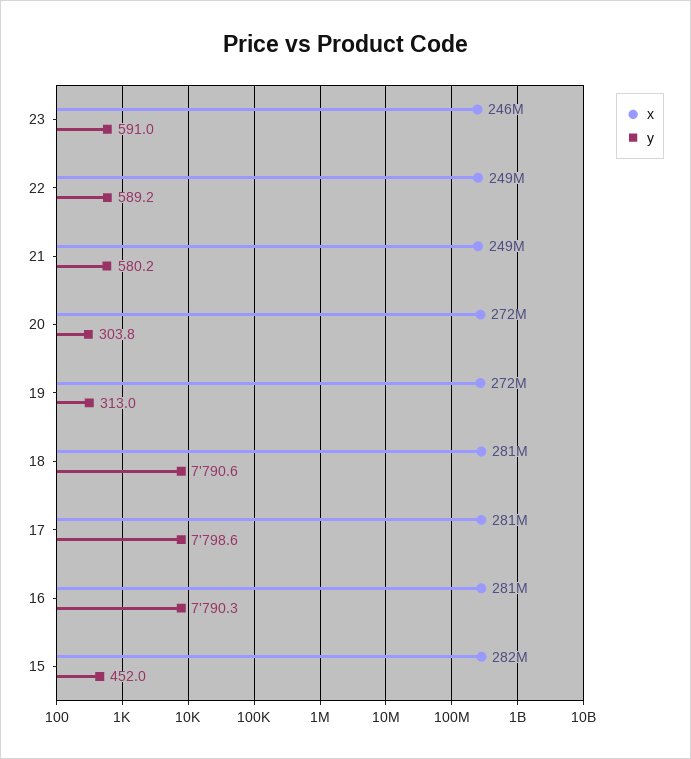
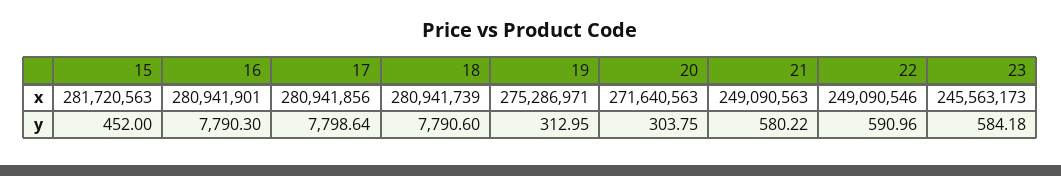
y, 23: 591 -> 584.18
y, 22: 589.2 -> 590.96
x, 19: 272000000 -> 275286971

